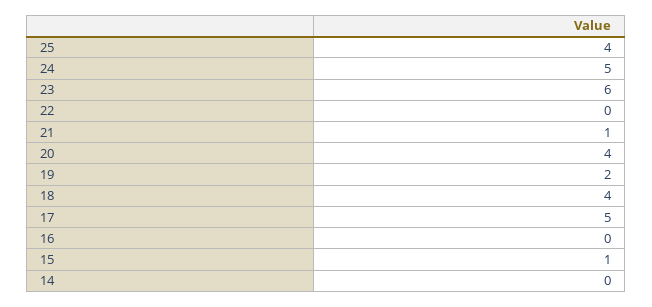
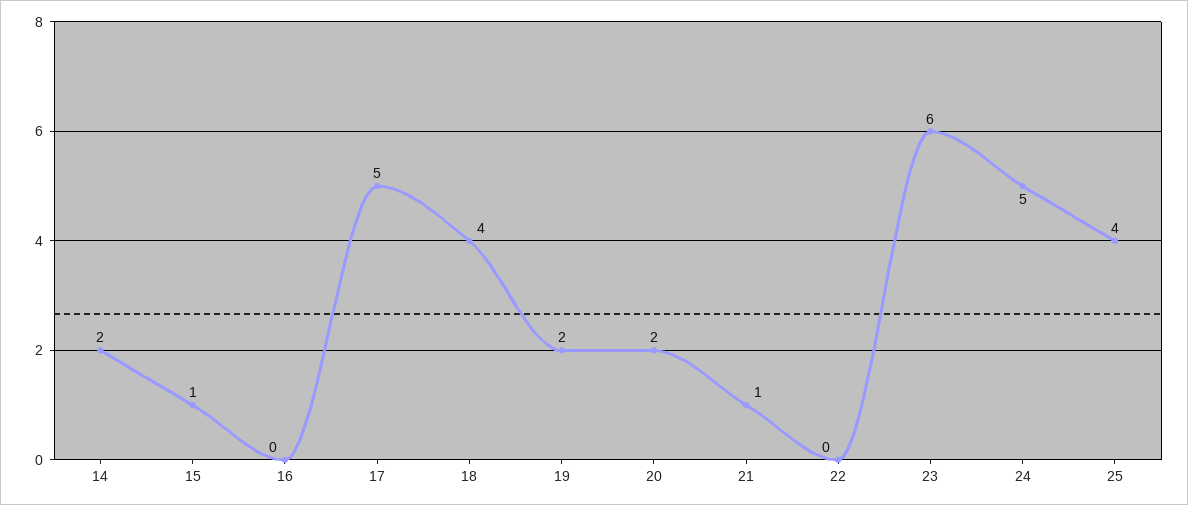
20: 4 -> 2
14: 0 -> 2

